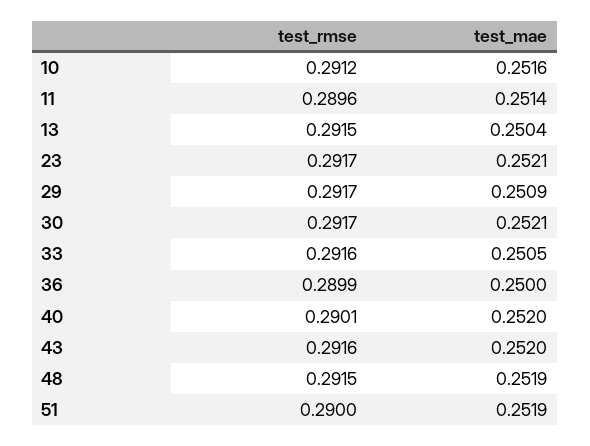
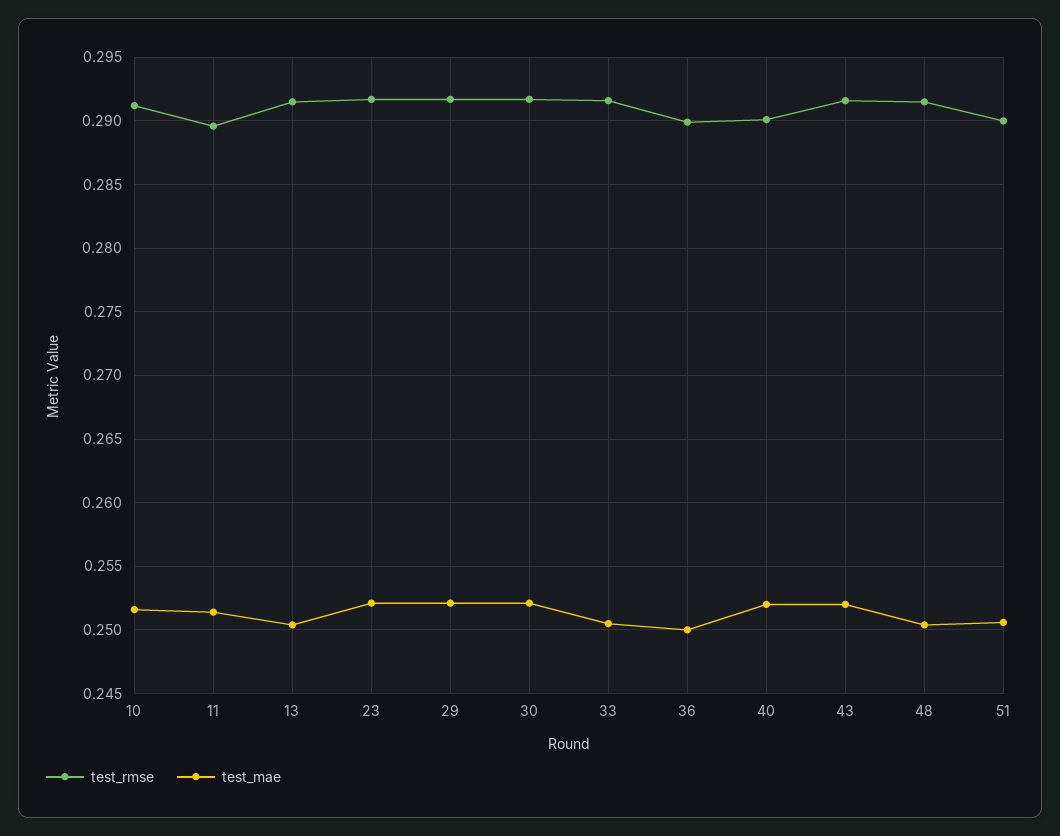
test_mae, 29: 0.2509 -> 0.252
test_mae, 48: 0.2519 -> 0.2505
test_mae, 51: 0.2519 -> 0.2505

